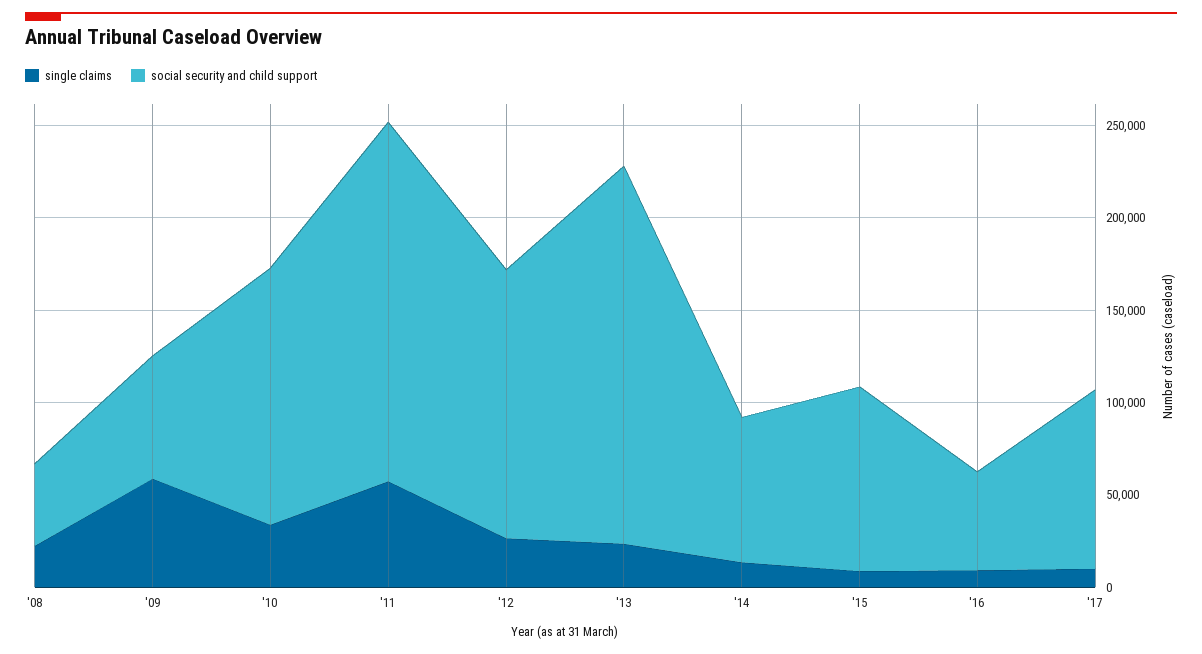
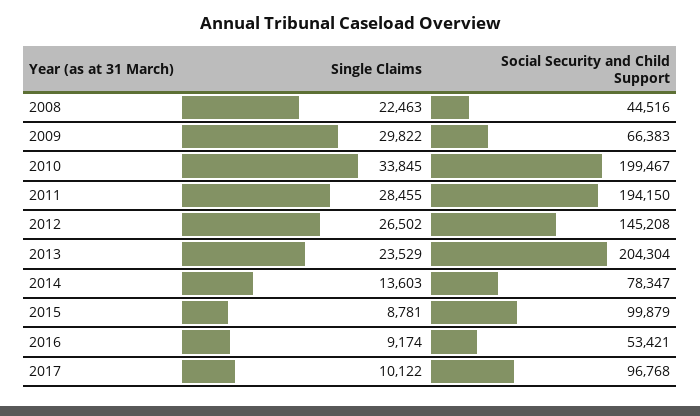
single claims, '09: 60000 -> 29822
social security and child support, '10: 140000 -> 199467
single claims, '11: 60000 -> 28455

